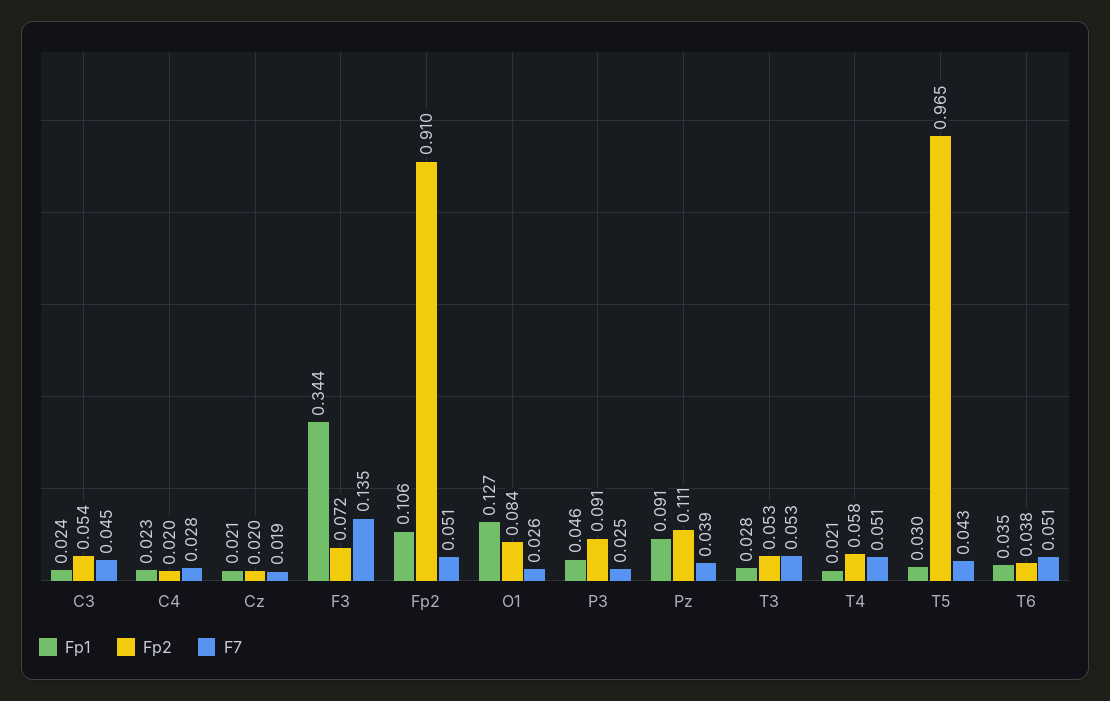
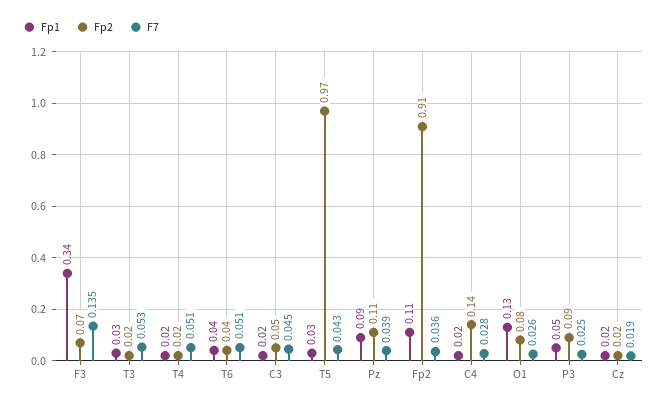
Fp2, C4: 0.02 -> 0.14
F7, Fp2: 0.051 -> 0.036
Fp2, T3: 0.053 -> 0.02
Fp2, T4: 0.058 -> 0.02

